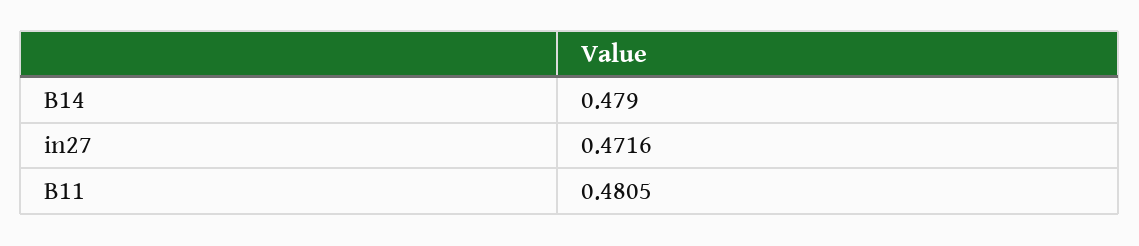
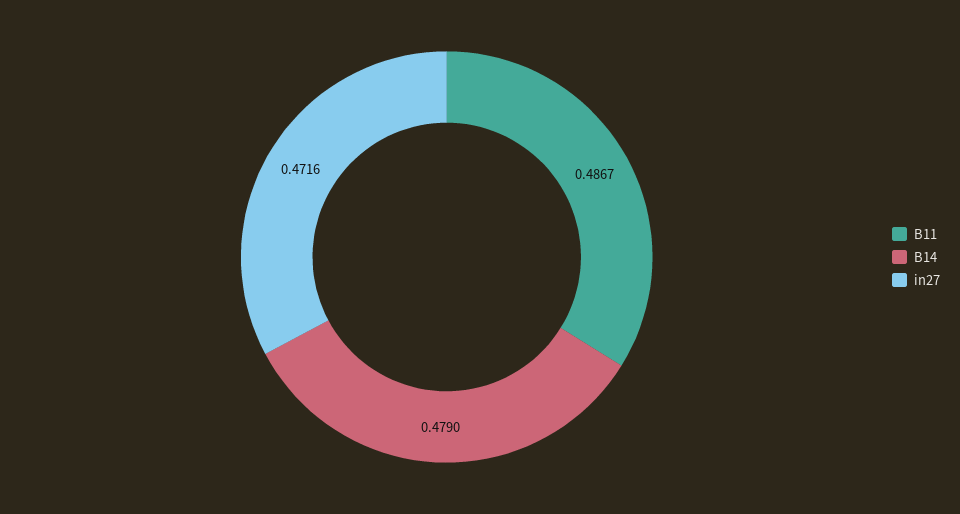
B11: 0.4805 -> 0.4867

